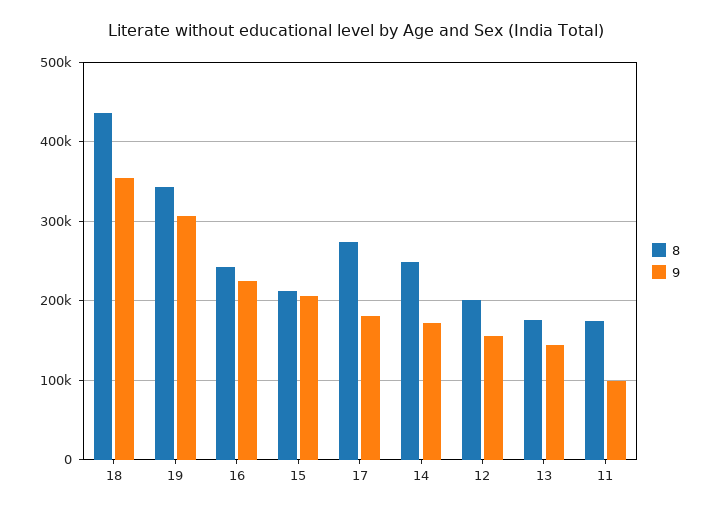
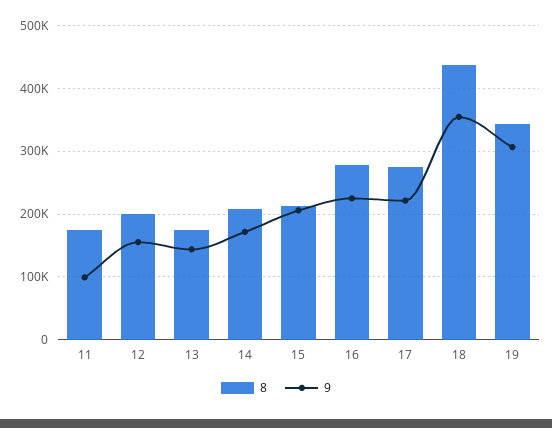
8, 16: 240000 -> 280000
9, 17: 180000 -> 220000
8, 14: 250000 -> 210000

